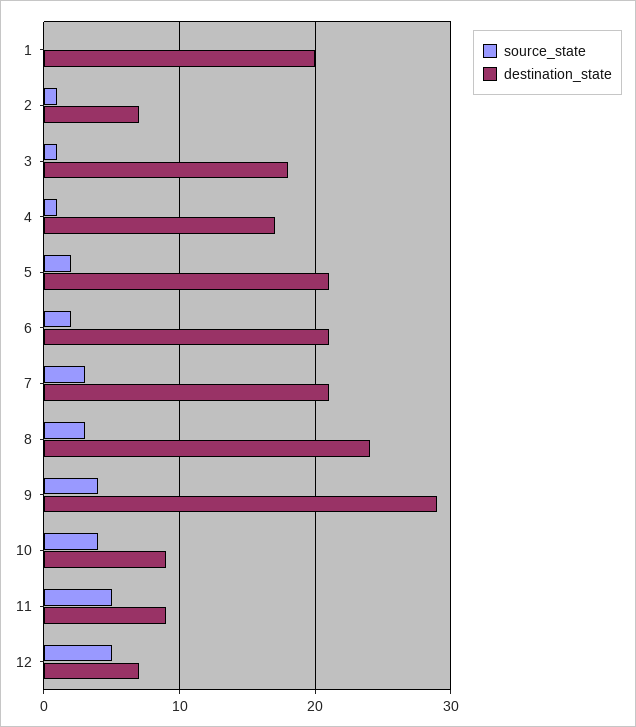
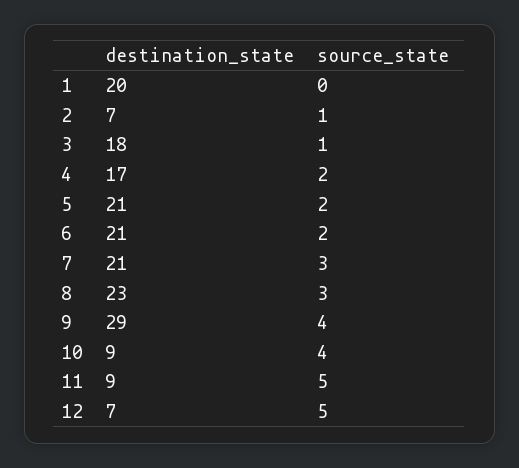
source_state, 4: 1 -> 2
destination_state, 8: 24 -> 23

